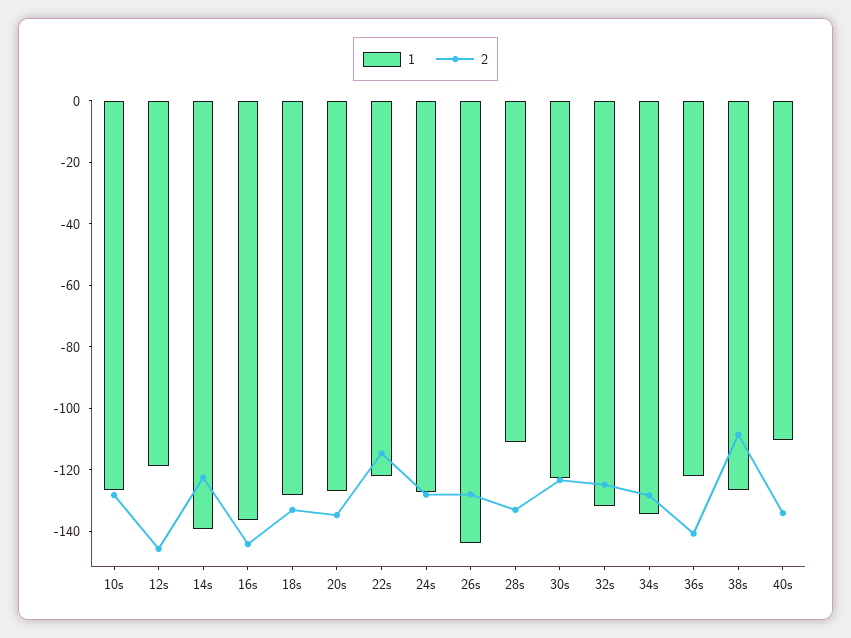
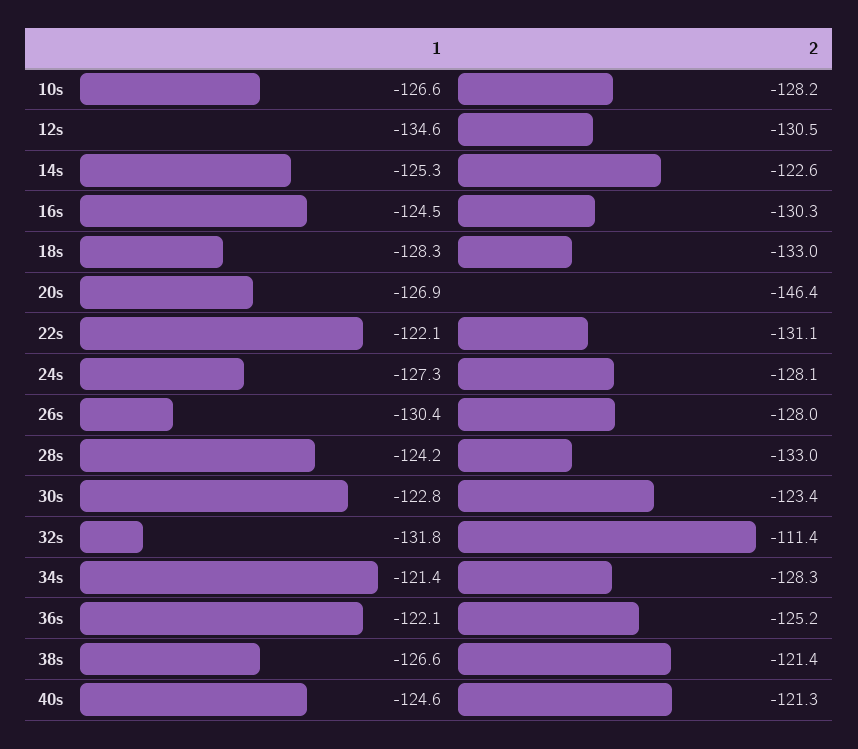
1, 12s: -120 -> -134.6
2, 12s: -145 -> -130.5
1, 14s: -140 -> -125.3
1, 16s: -135 -> -124.5
2, 16s: -145 -> -130.3
2, 20s: -135 -> -146.4
2, 22s: -115 -> -131.1
1, 26s: -145 -> -130.4
1, 28s: -110 -> -124.2
2, 32s: -125 -> -111.4
1, 34s: -135 -> -121.4
2, 36s: -140 -> -125.2
2, 38s: -110 -> -121.4
1, 40s: -110 -> -124.6
2, 40s: -135 -> -121.3

